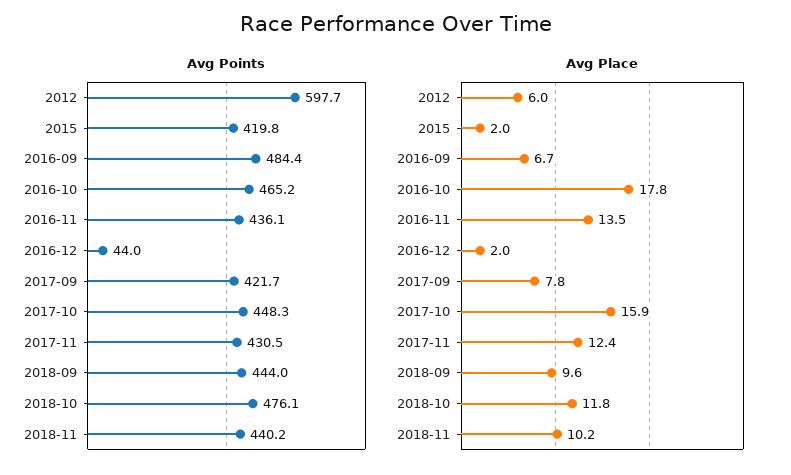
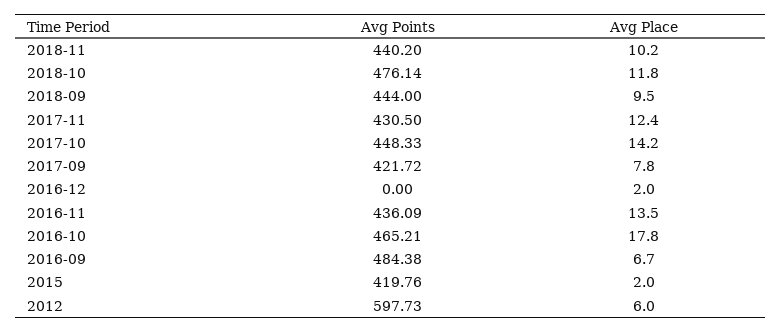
Avg Points, 2016-12: 44 -> 0
Avg Place, 2017-10: 15.9 -> 14.2
Avg Place, 2018-09: 9.6 -> 9.5

